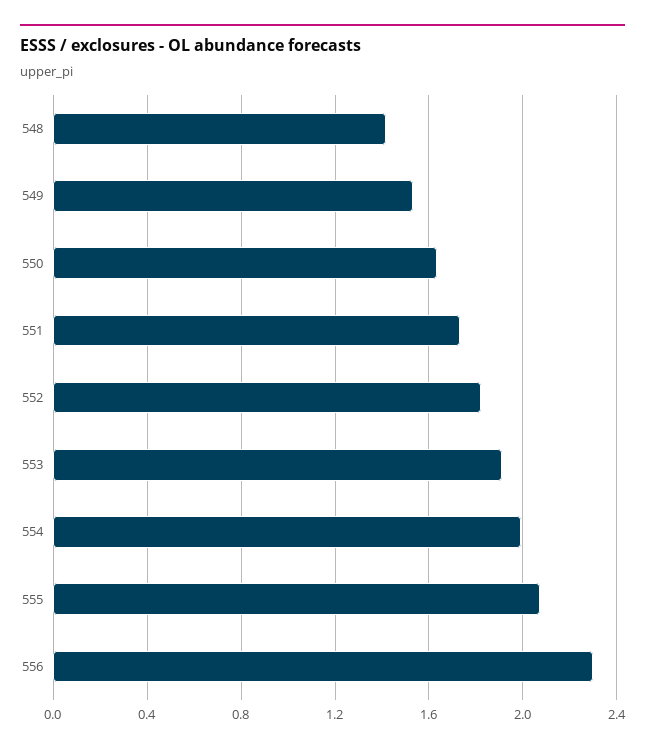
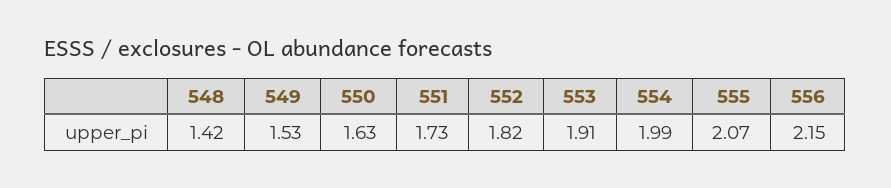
556: 2.3 -> 2.15

